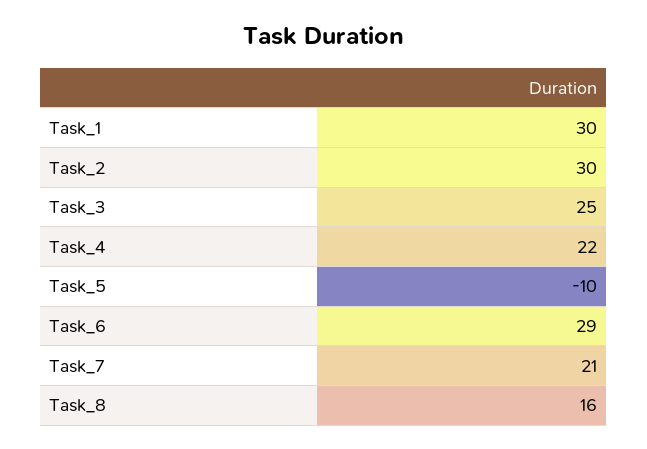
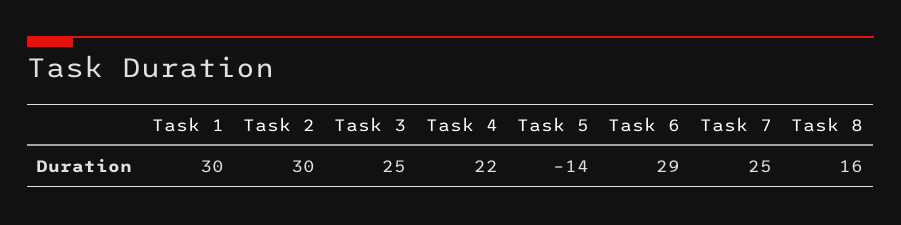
Task_5: -10 -> -14
Task_7: 21 -> 25

